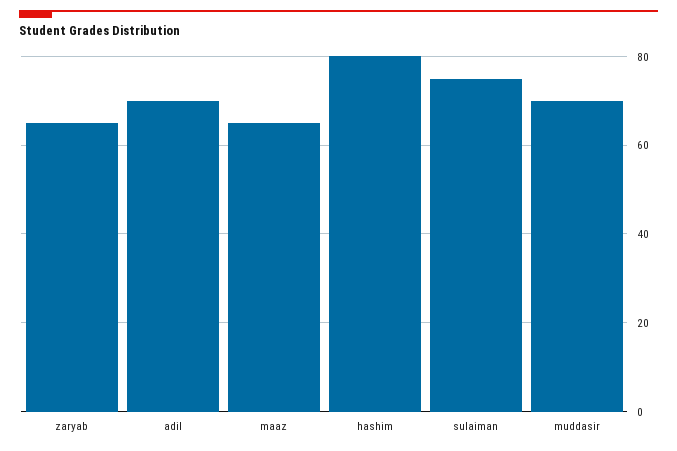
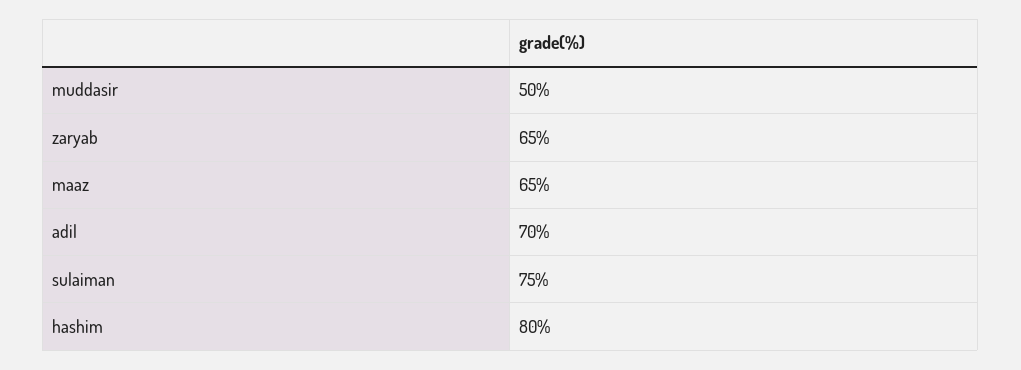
muddasir: 70 -> 50

